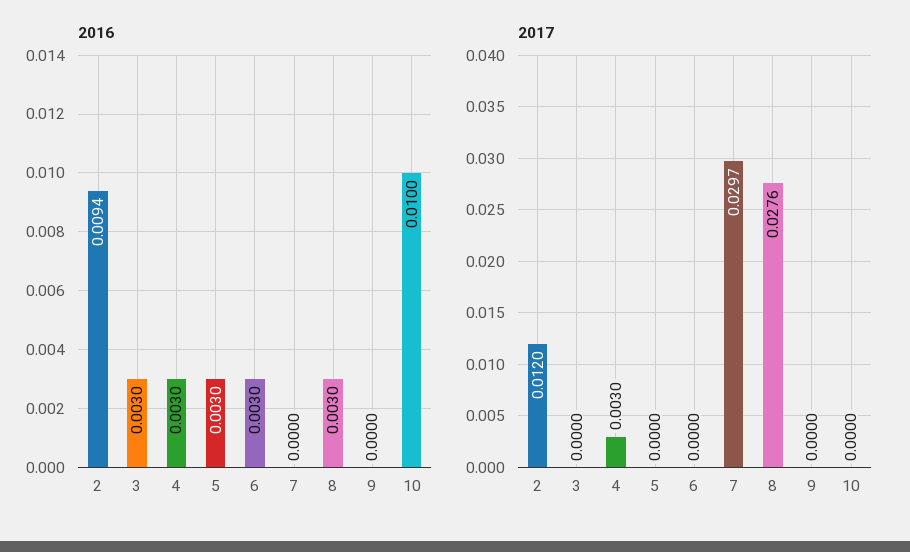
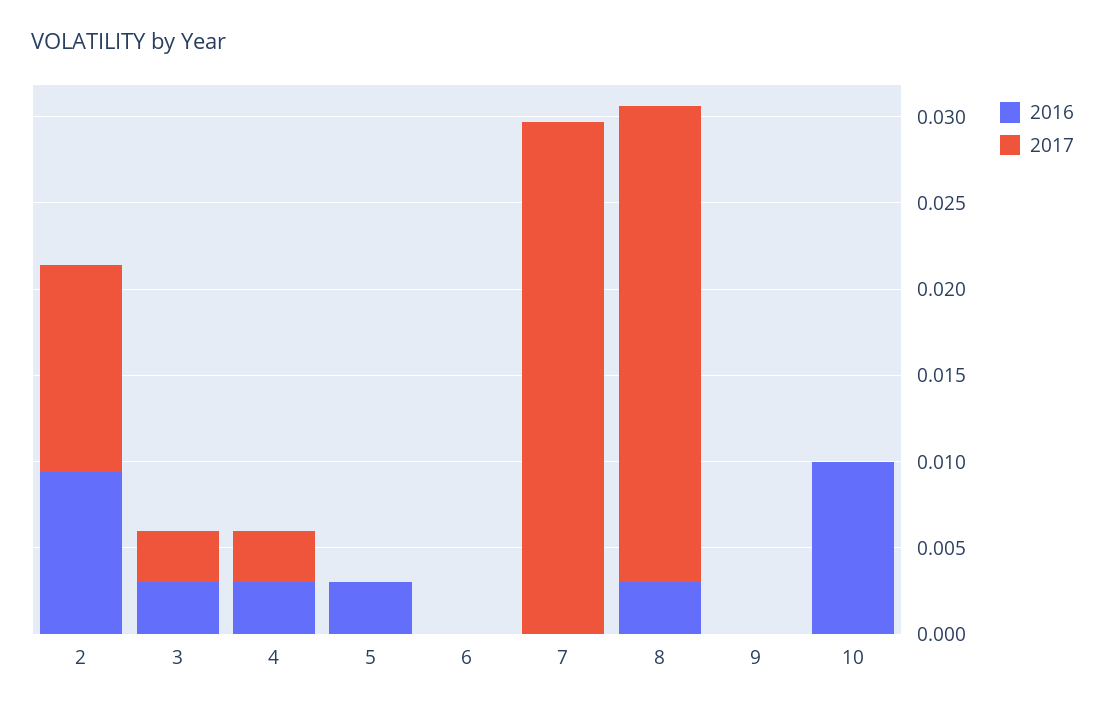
2016, 6: 0.003 -> 0
2017, 3: 0 -> 0.003

